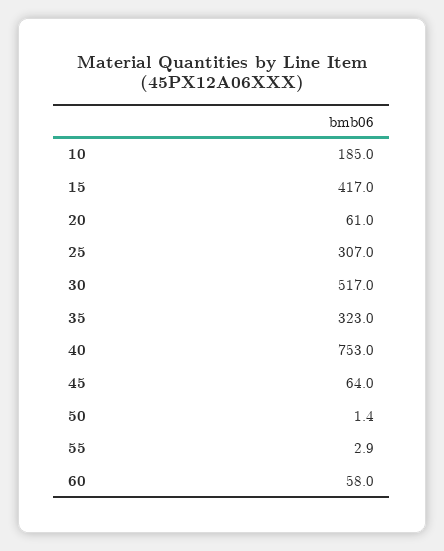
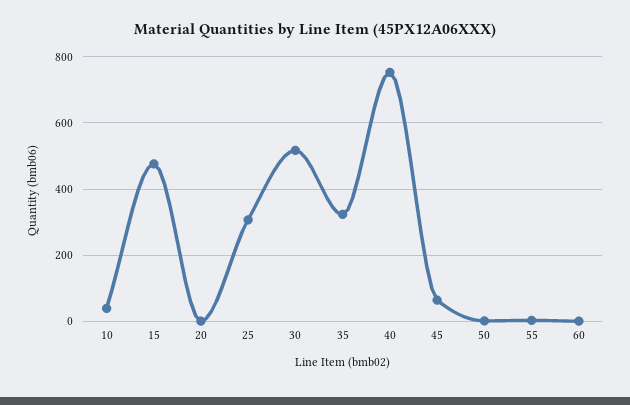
10: 185 -> 40
15: 417 -> 480
20: 61 -> 0
60: 58 -> 0

